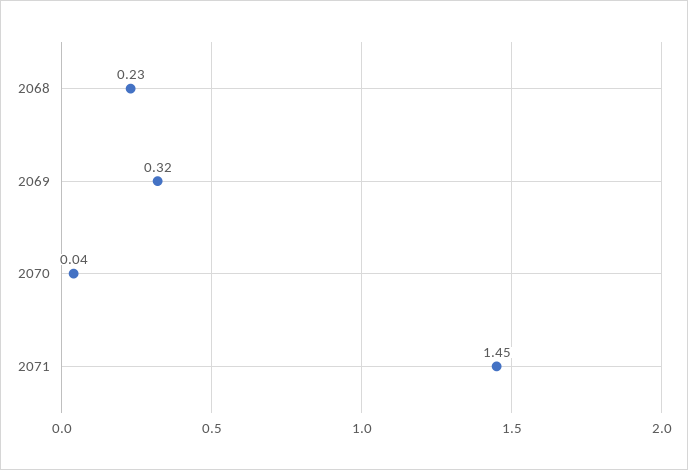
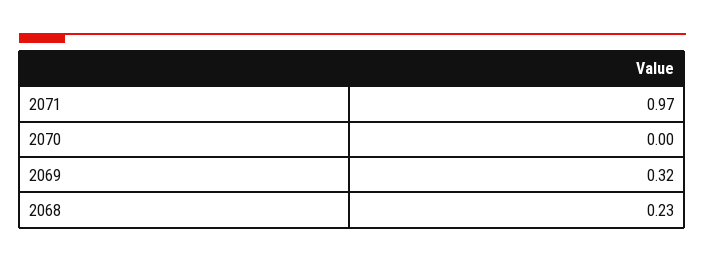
2070: 0.04 -> 0
2071: 1.45 -> 0.97

